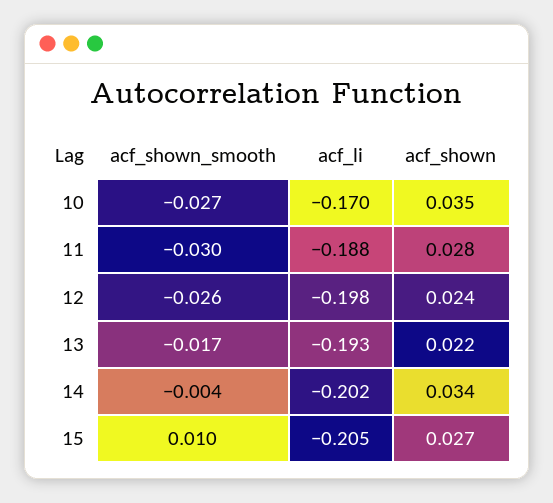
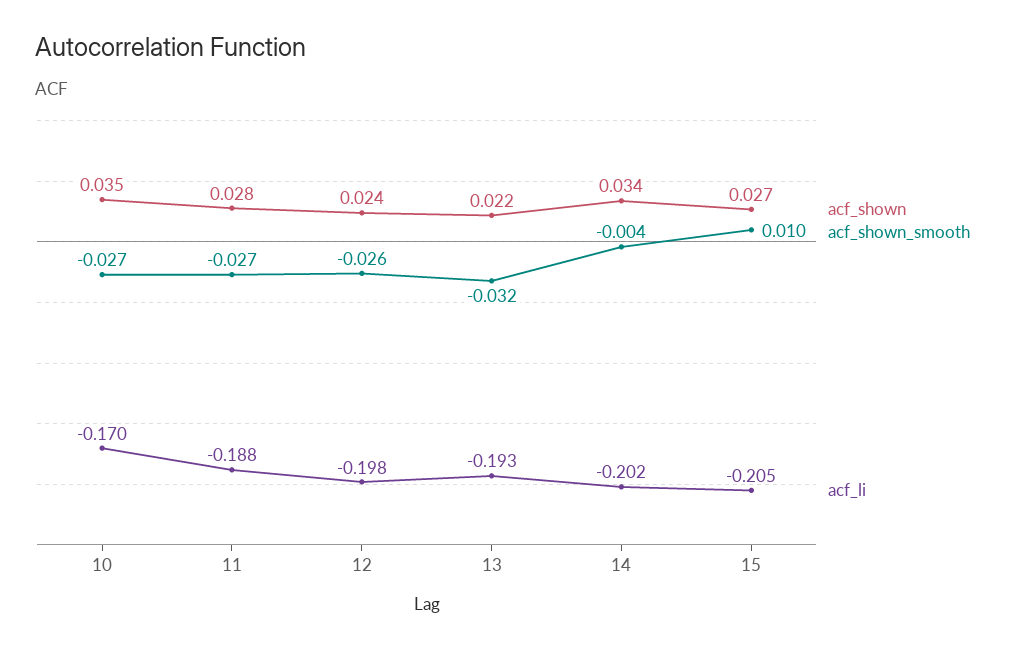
acf_shown_smooth, 11: -0.03 -> -0.027
acf_shown_smooth, 13: -0.017 -> -0.032

